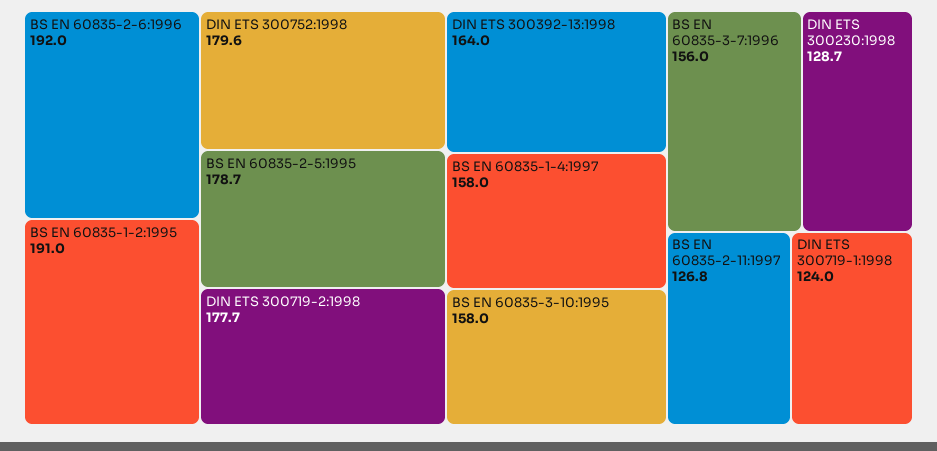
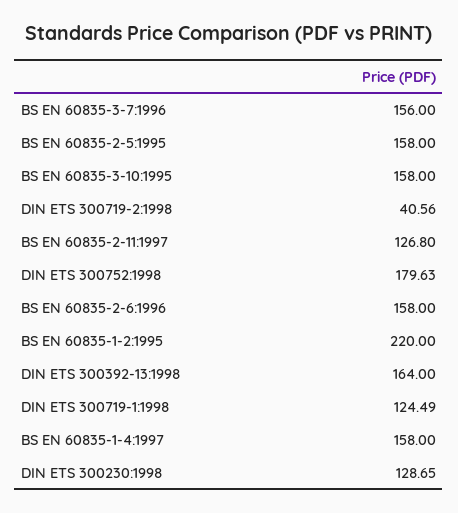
BS EN 60835-2-6:1996: 192 -> 158
BS EN 60835-1-2:1995: 191 -> 220
BS EN 60835-2-5:1995: 178.7 -> 158
DIN ETS 300719-2:1998: 177.7 -> 40.56
DIN ETS 300719-1:1998: 124 -> 124.49

